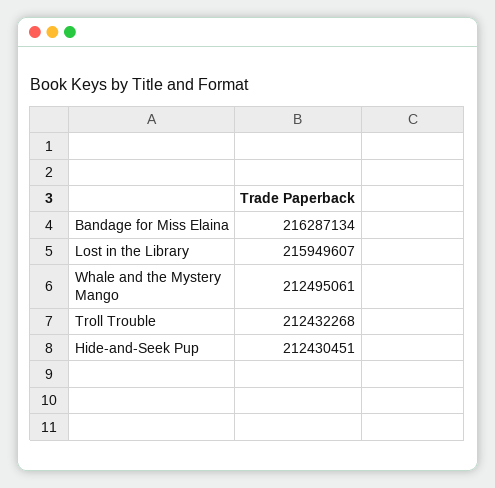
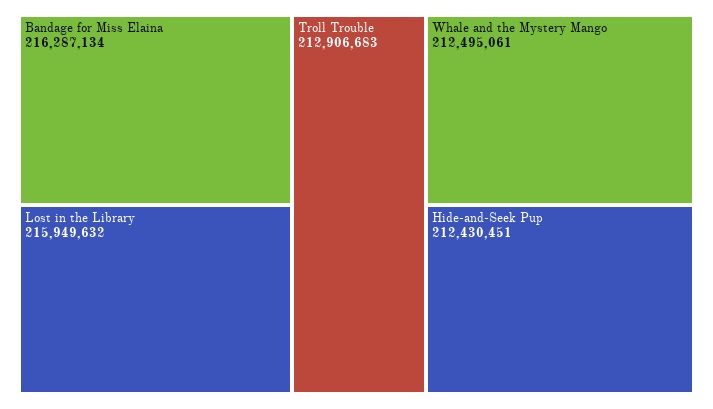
Lost in the Library: 215949607 -> 215949632
Troll Trouble: 212432268 -> 212906683

